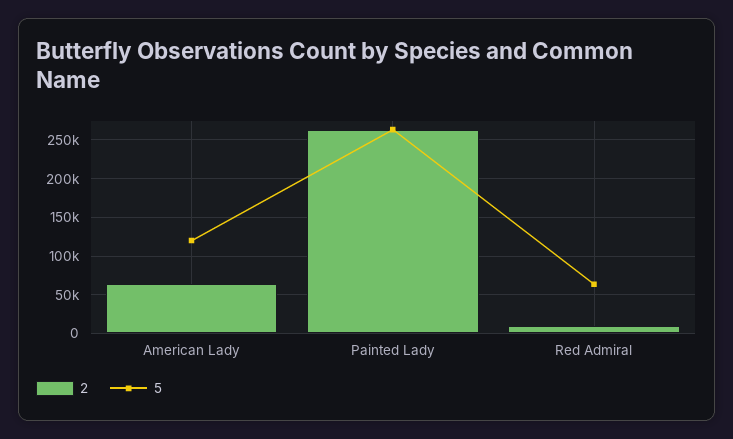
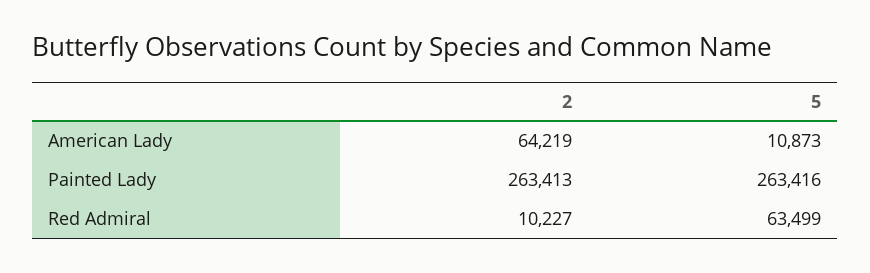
5, American Lady: 120000 -> 10873

